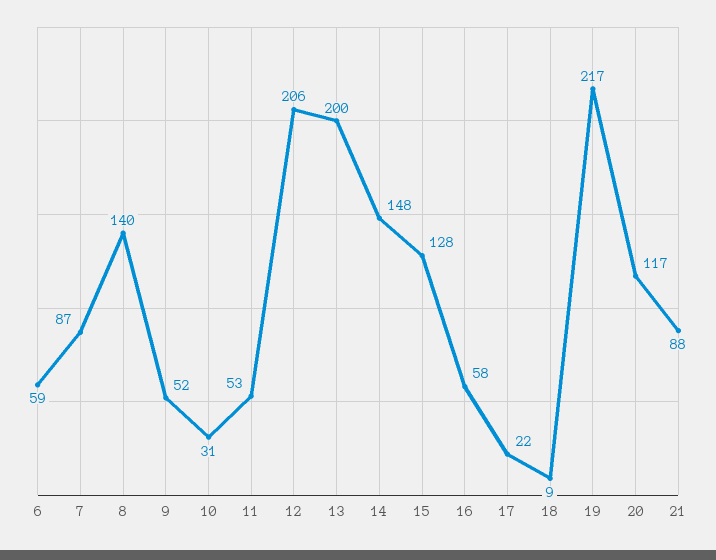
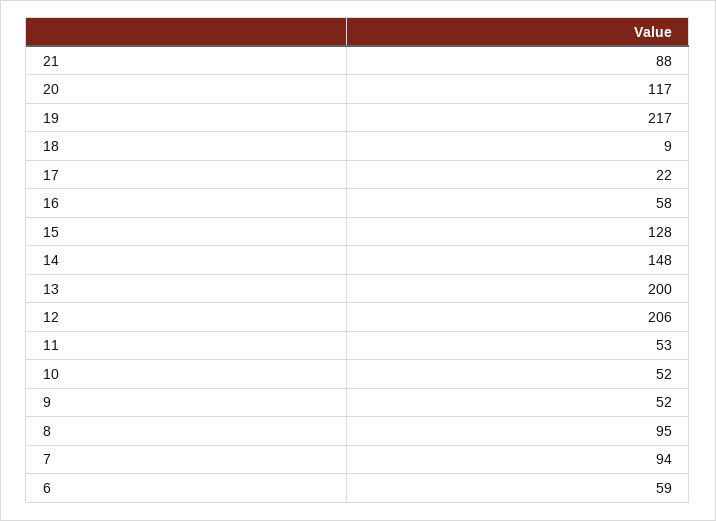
7: 87 -> 94
8: 140 -> 95
10: 31 -> 52

